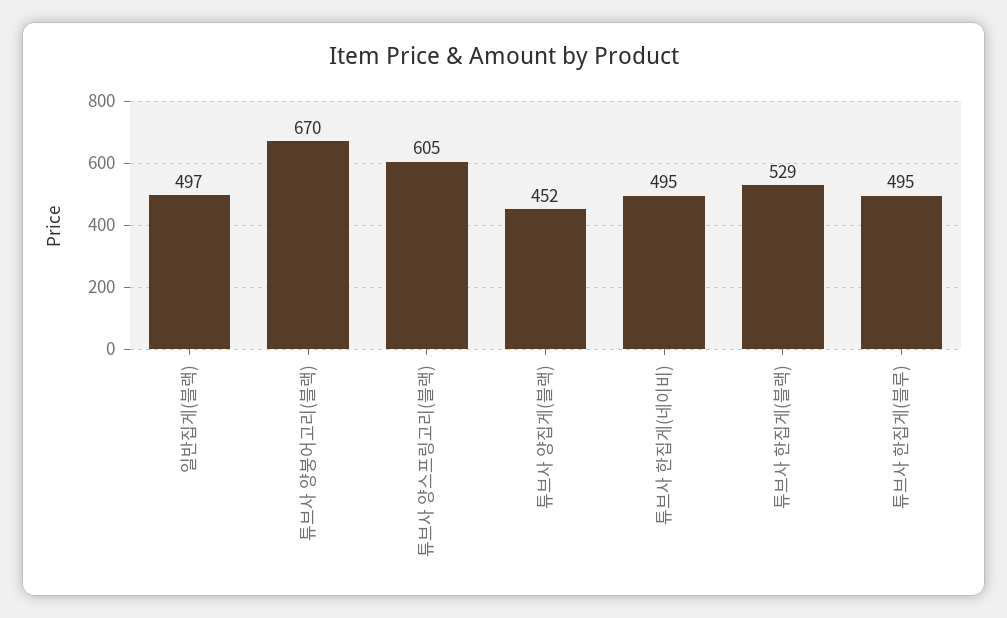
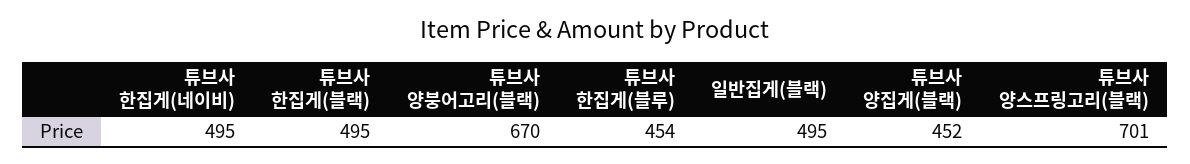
일반집게(블랙): 497 -> 495
튜브사 양스프링고리(블랙): 605 -> 701
튜브사 한집게(블랙): 529 -> 495
튜브사 한집게(블루): 495 -> 454

